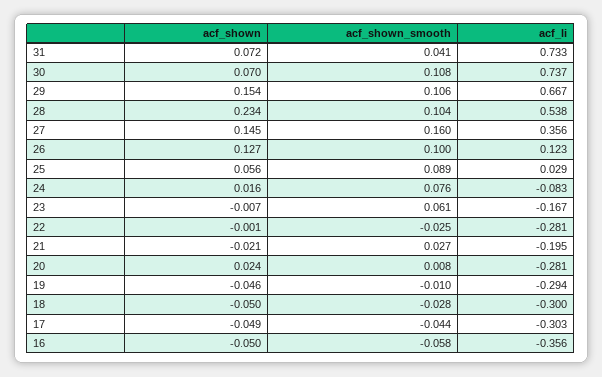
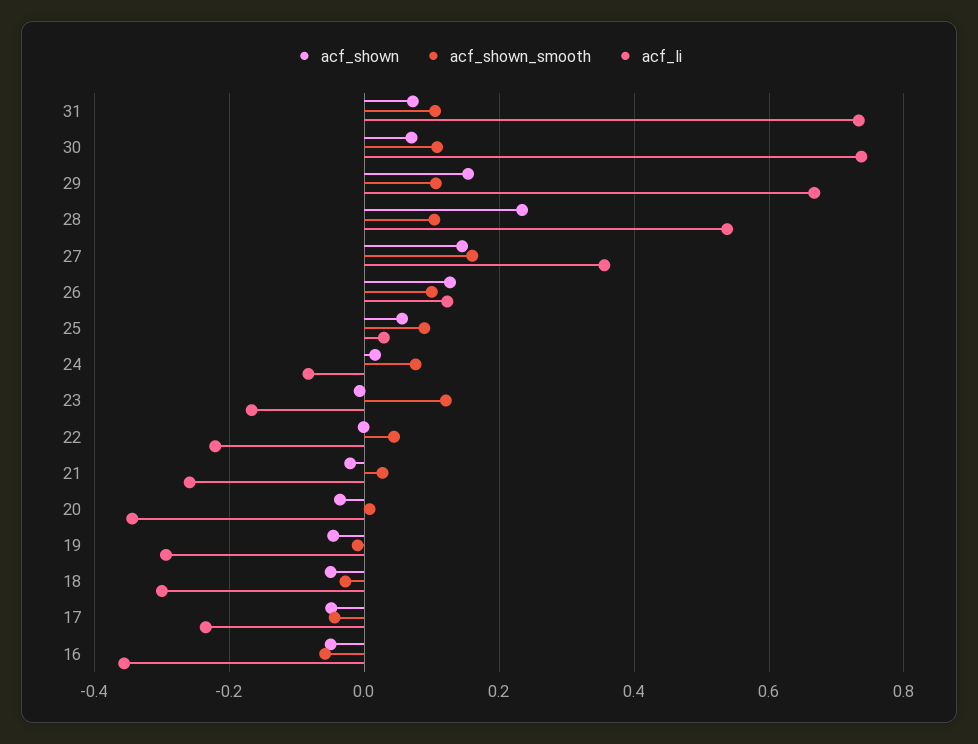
acf_shown_smooth, 31: 0.041 -> 0.1
acf_shown_smooth, 23: 0.061 -> 0.12
acf_shown_smooth, 22: -0.025 -> 0.04
acf_li, 22: -0.281 -> -0.22
acf_li, 21: -0.195 -> -0.26
acf_shown, 20: 0.024 -> -0.04
acf_li, 20: -0.281 -> -0.34
acf_li, 17: -0.303 -> -0.24

